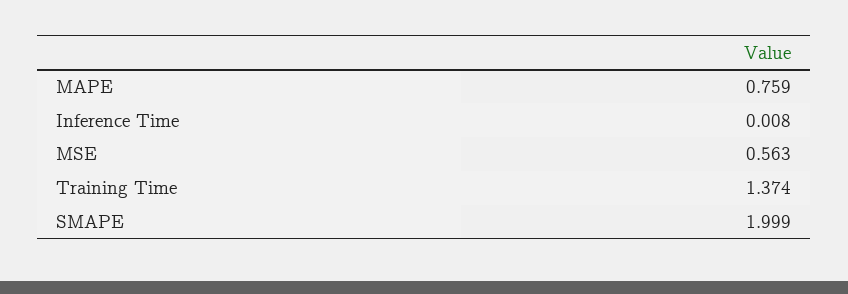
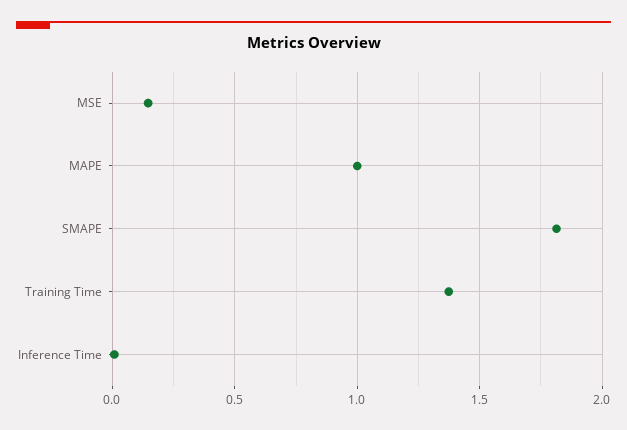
MAPE: 0.759 -> 1
MSE: 0.563 -> 0.15
SMAPE: 1.999 -> 1.8

